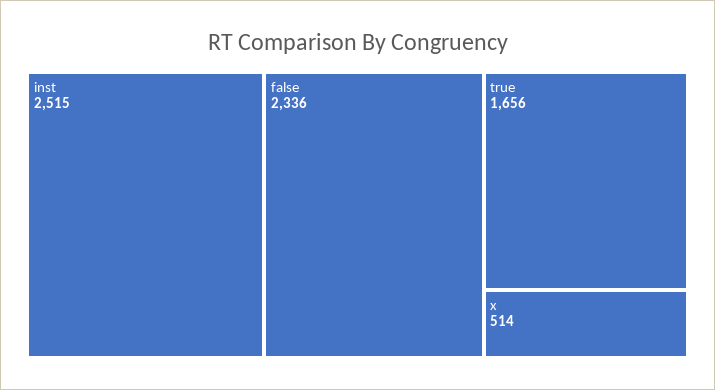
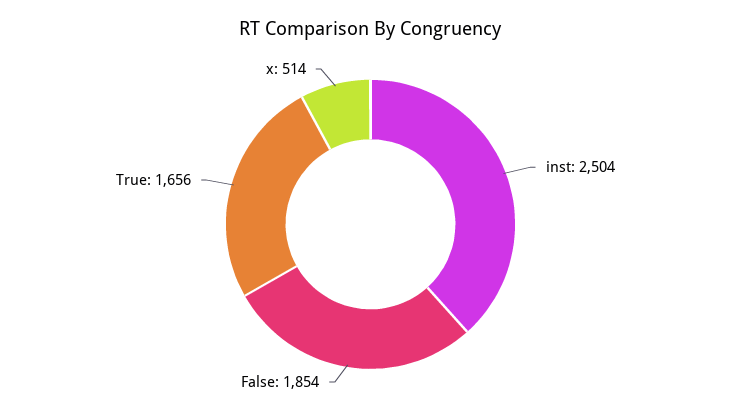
inst: 2515 -> 2504
false: 2336 -> 1854

